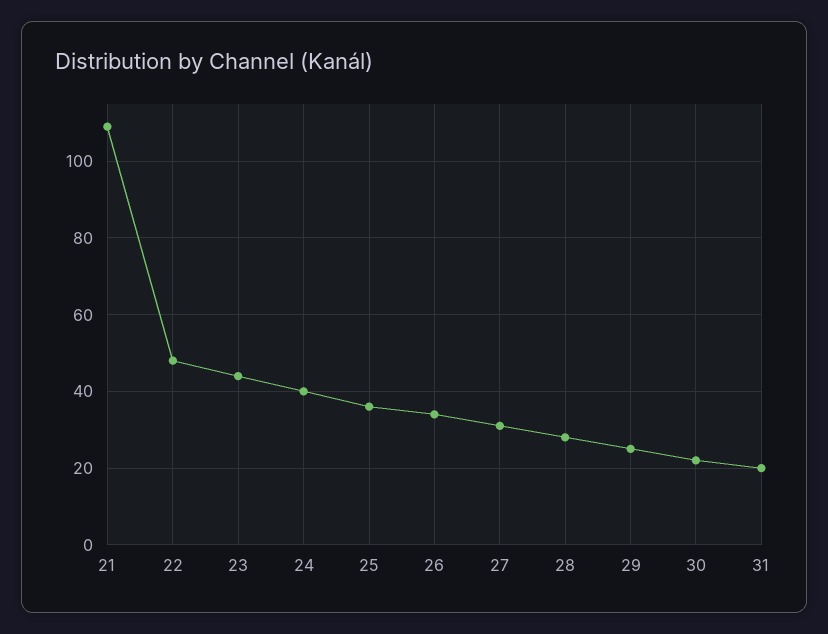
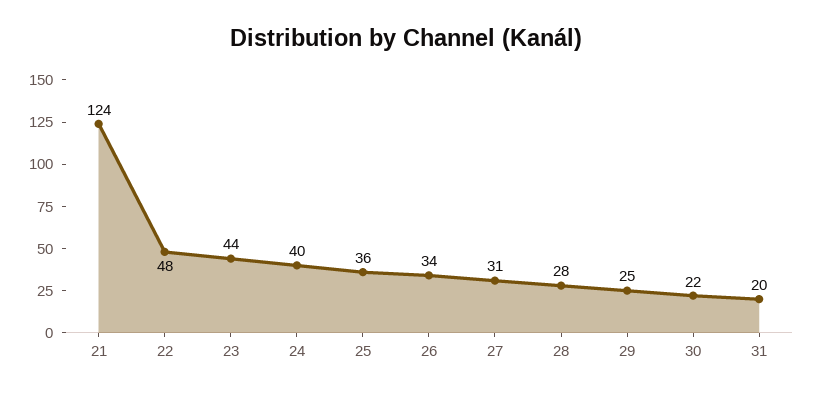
21: 110 -> 124

